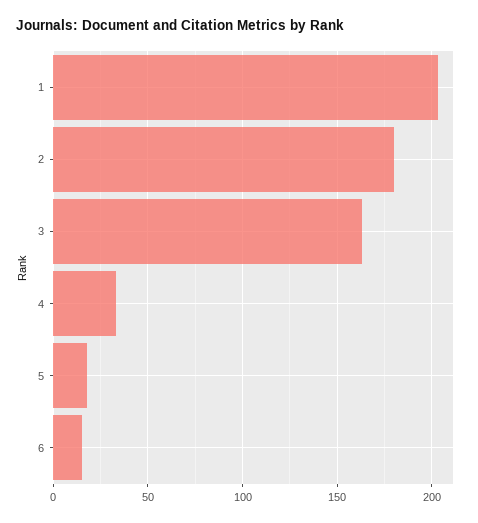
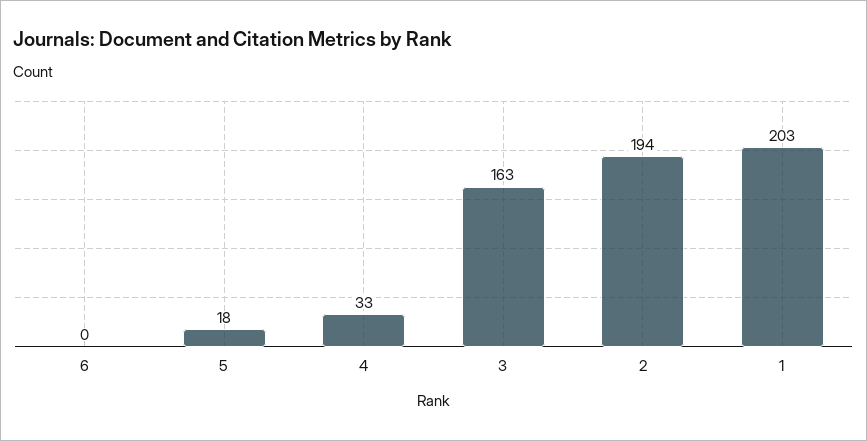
2: 180 -> 194
6: 15 -> 0

